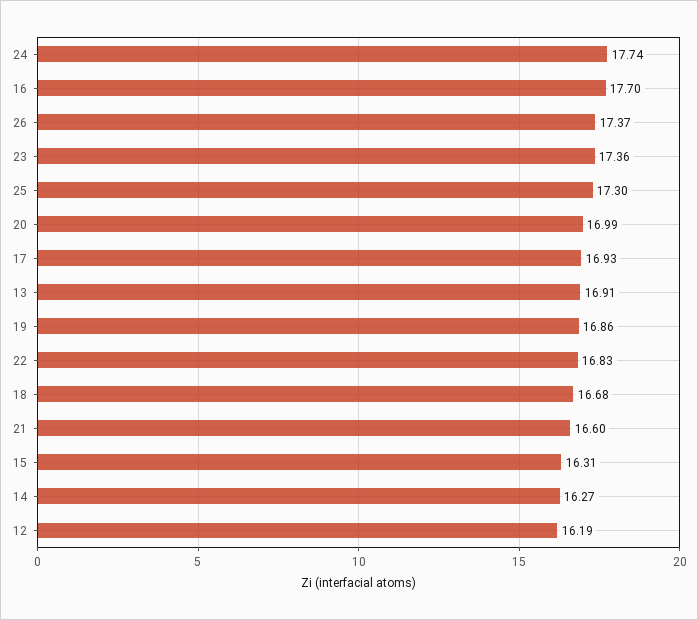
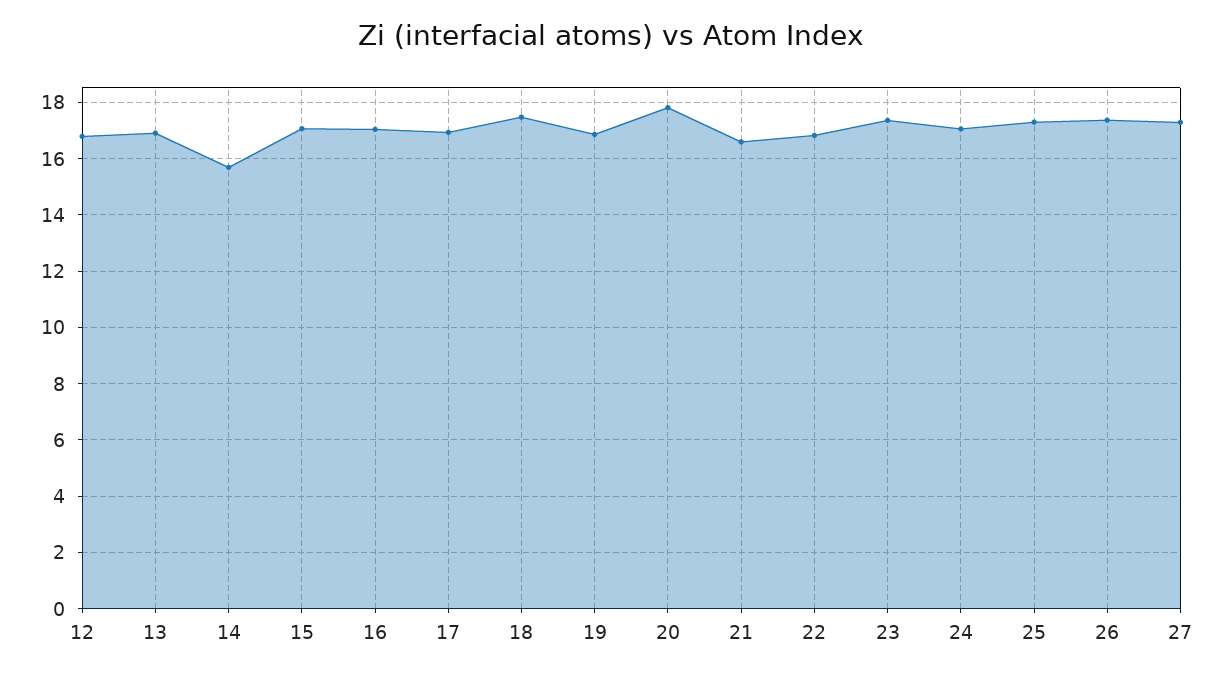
24: 17.74 -> 17
16: 17.7 -> 17
20: 16.99 -> 17.75
18: 16.68 -> 17.5
15: 16.31 -> 17
14: 16.27 -> 15.75
12: 16.19 -> 16.75
27: none -> 17.25

